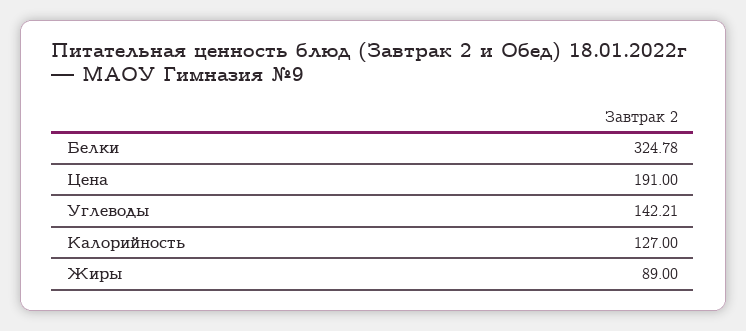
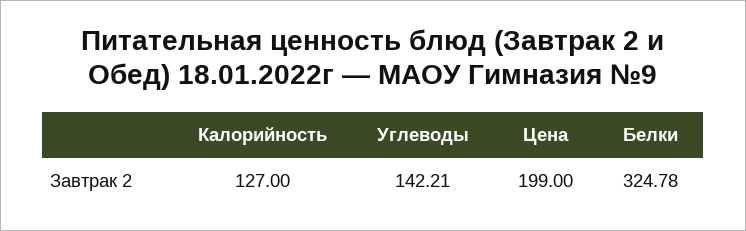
Цена: 191 -> 199
Жиры: 89 -> none

